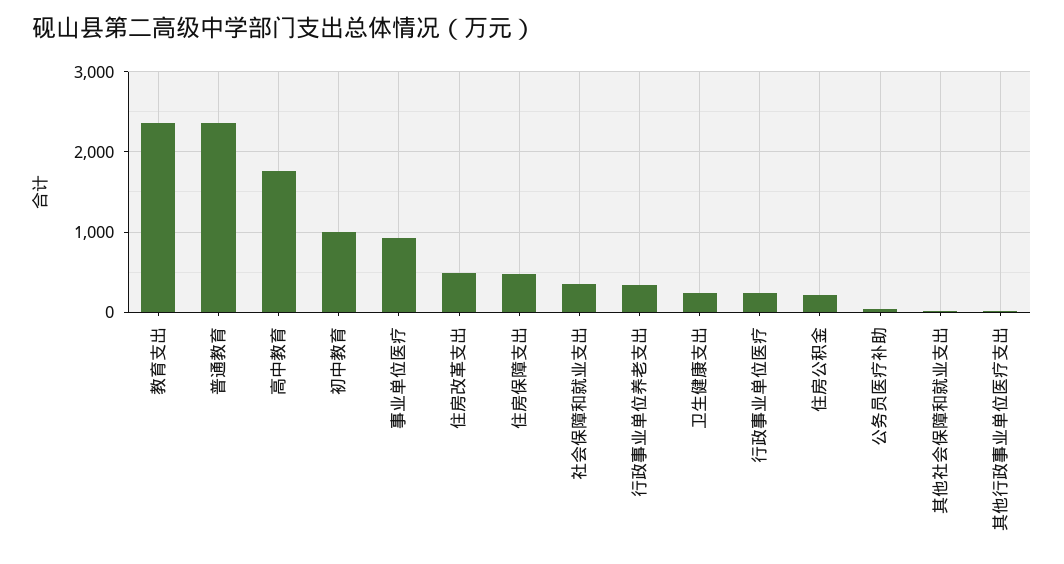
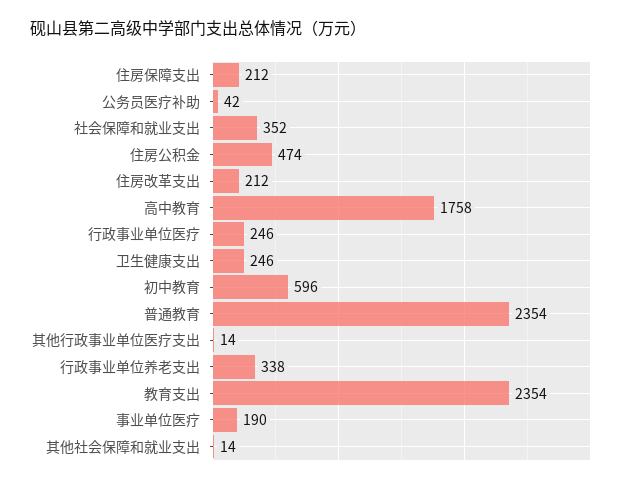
初中教育: 1000 -> 596
事业单位医疗: 900 -> 190
住房改革支出: 500 -> 212
住房保障支出: 500 -> 212
住房公积金: 200 -> 474

